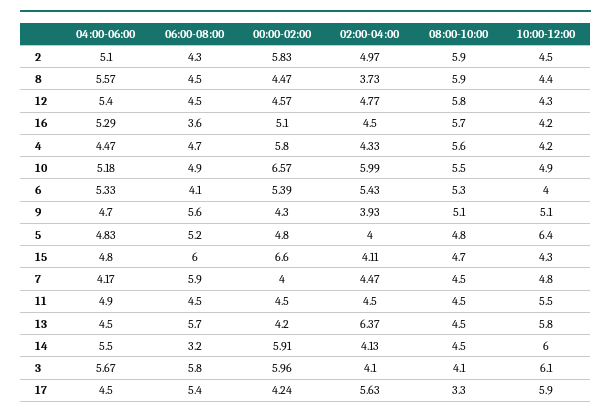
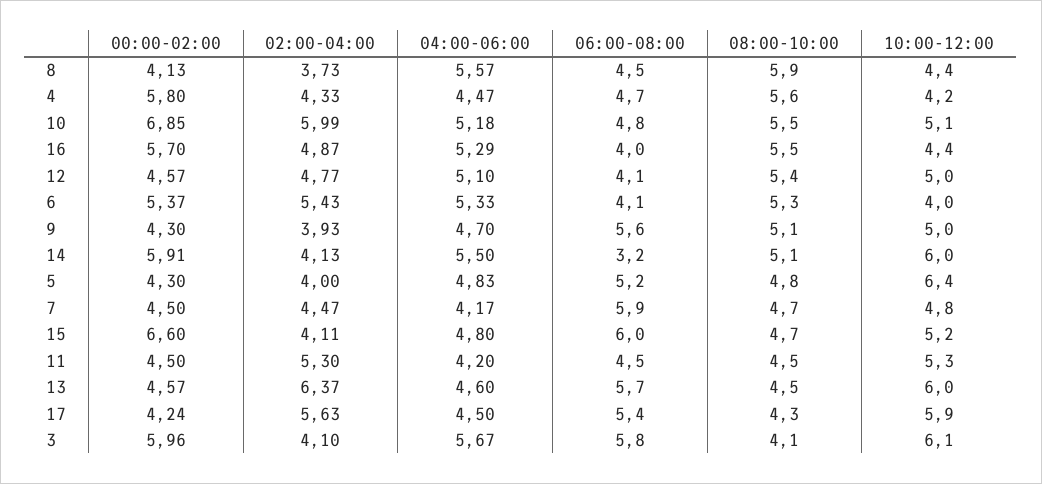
04:00-06:00, 2: 5.1 -> none
06:00-08:00, 2: 4.3 -> none
00:00-02:00, 2: 5.83 -> none
02:00-04:00, 2: 4.97 -> none
08:00-10:00, 2: 5.9 -> none
10:00-12:00, 2: 4.5 -> none
00:00-02:00, 8: 4.47 -> 4.13
04:00-06:00, 12: 5.4 -> 5.1
06:00-08:00, 12: 4.5 -> 4.1
08:00-10:00, 12: 5.8 -> 5.4
10:00-12:00, 12: 4.3 -> 5
06:00-08:00, 16: 3.6 -> 4
00:00-02:00, 16: 5.1 -> 5.7
02:00-04:00, 16: 4.5 -> 4.87
08:00-10:00, 16: 5.7 -> 5.5
10:00-12:00, 16: 4.2 -> 4.4
06:00-08:00, 10: 4.9 -> 4.8
00:00-02:00, 10: 6.57 -> 6.85
10:00-12:00, 10: 4.9 -> 5.1
00:00-02:00, 6: 5.39 -> 5.37
10:00-12:00, 9: 5.1 -> 5
00:00-02:00, 5: 4.8 -> 4.3
10:00-12:00, 15: 4.3 -> 5.2
00:00-02:00, 7: 4 -> 4.5
08:00-10:00, 7: 4.5 -> 4.7
04:00-06:00, 11: 4.9 -> 4.2
02:00-04:00, 11: 4.5 -> 5.3
10:00-12:00, 11: 5.5 -> 5.3
04:00-06:00, 13: 4.5 -> 4.6
00:00-02:00, 13: 4.2 -> 4.57
10:00-12:00, 13: 5.8 -> 6
08:00-10:00, 14: 4.5 -> 5.1
08:00-10:00, 17: 3.3 -> 4.3

